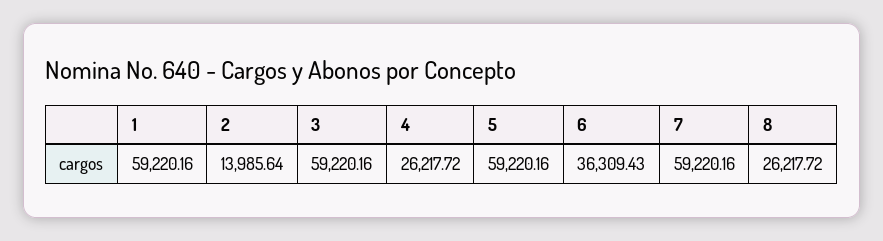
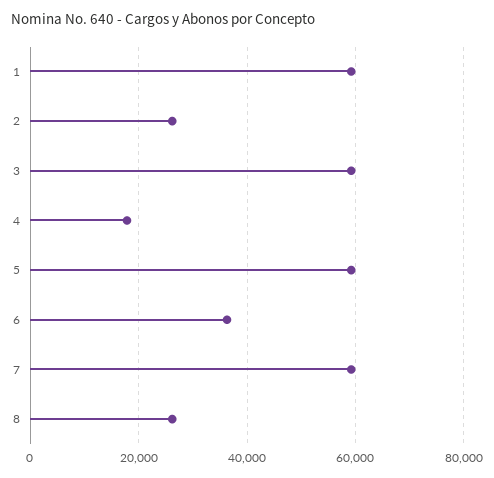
2: 13985.64 -> 26000
4: 26217.72 -> 18000

